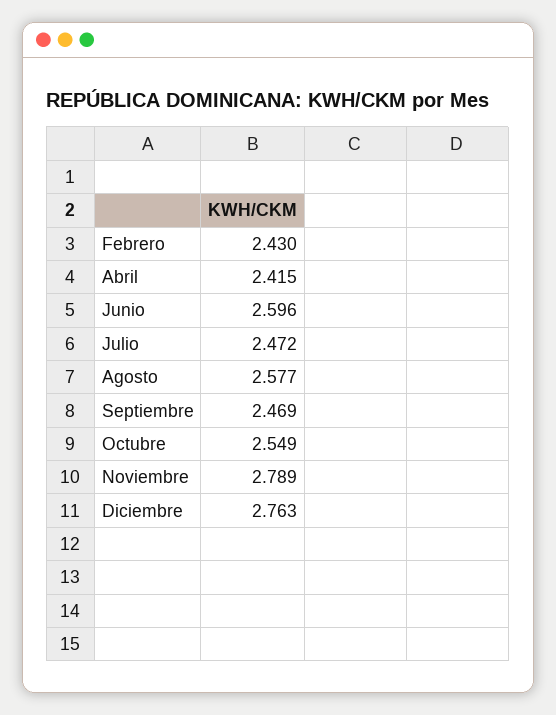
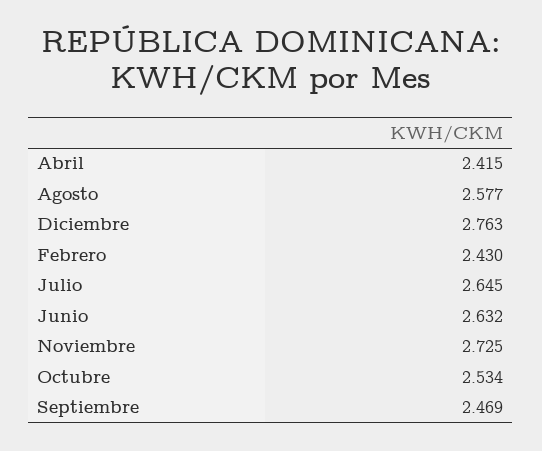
Junio: 2.596 -> 2.632
Julio: 2.472 -> 2.645
Octubre: 2.549 -> 2.534
Noviembre: 2.789 -> 2.725

